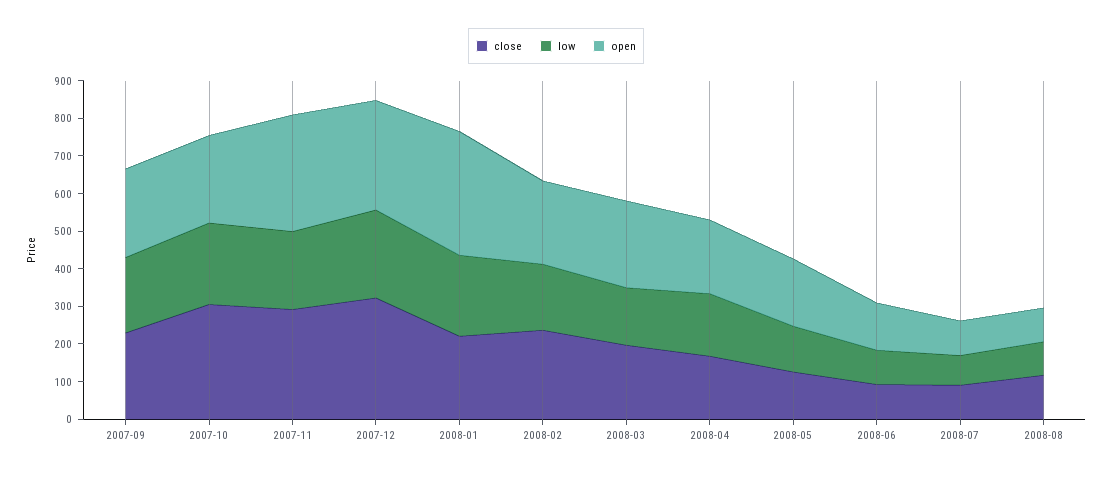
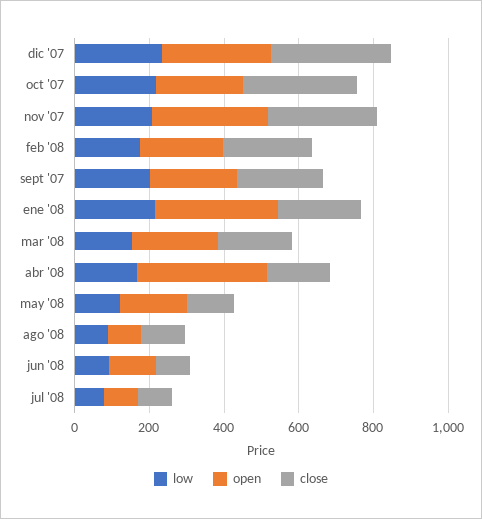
open, 2008-04: 200 -> 350

